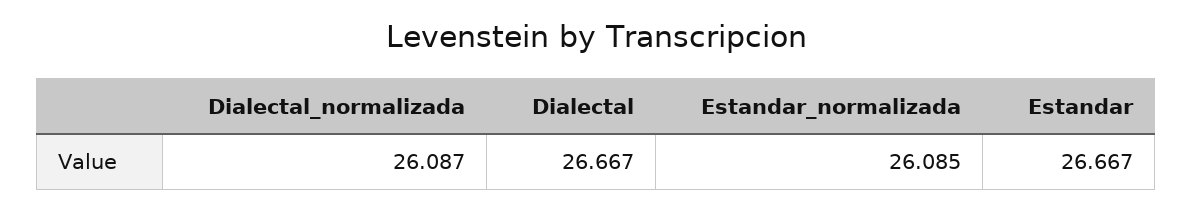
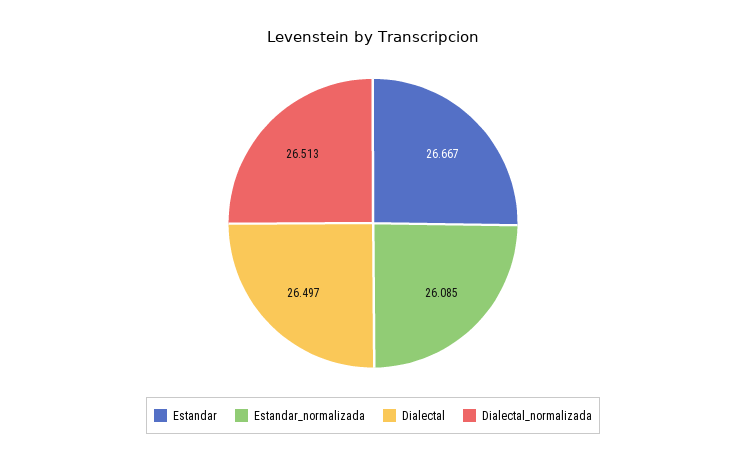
Dialectal_normalizada: 26.087 -> 26.513
Dialectal: 26.667 -> 26.497

